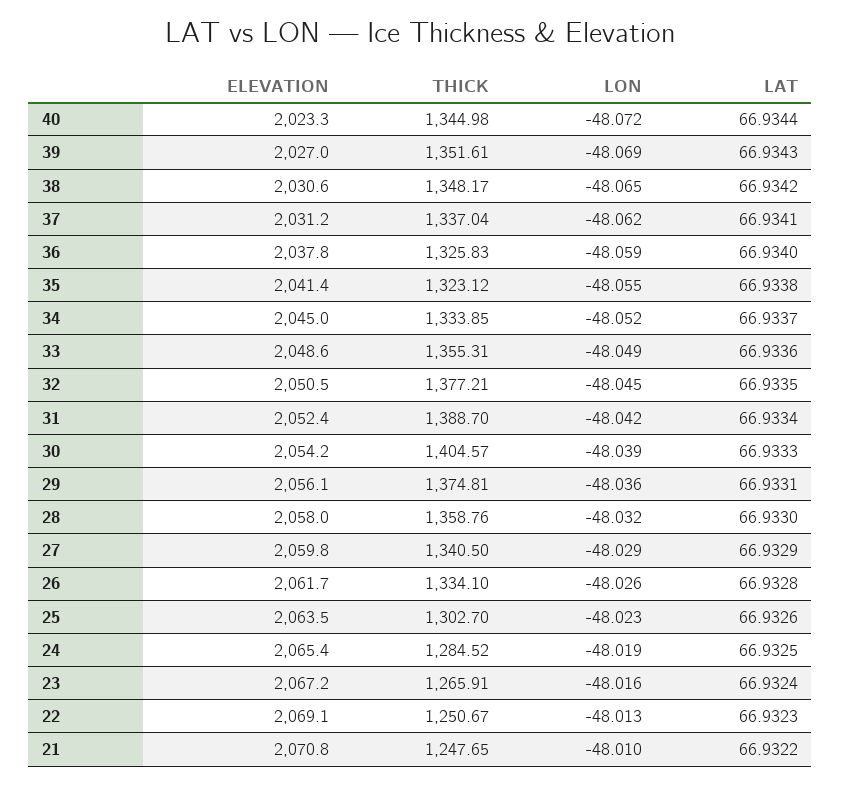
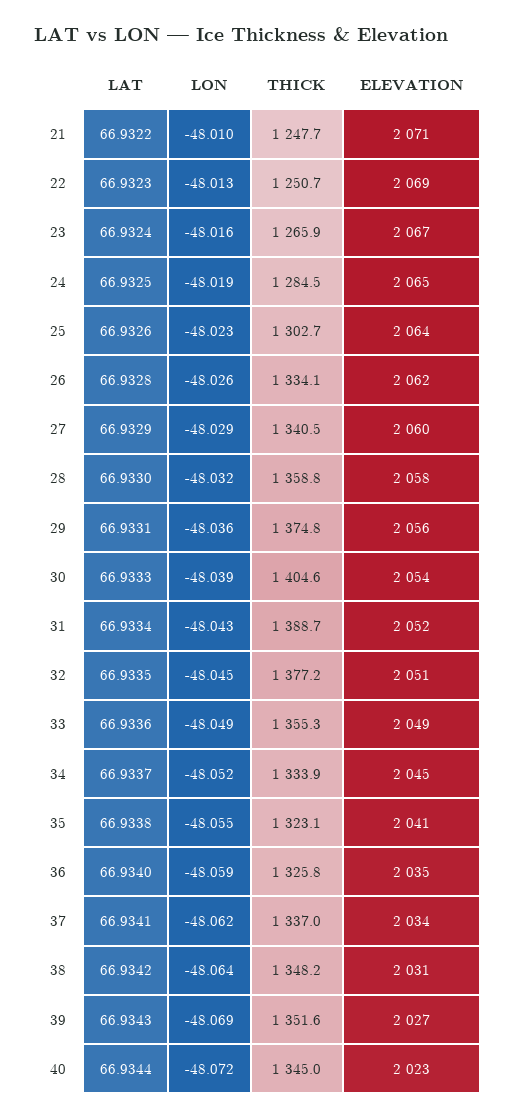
LON, 38: -48.065 -> -48.064
ELEVATION, 37: 2031.2 -> 2034
ELEVATION, 36: 2037.8 -> 2035
LON, 31: -48.042 -> -48.043

